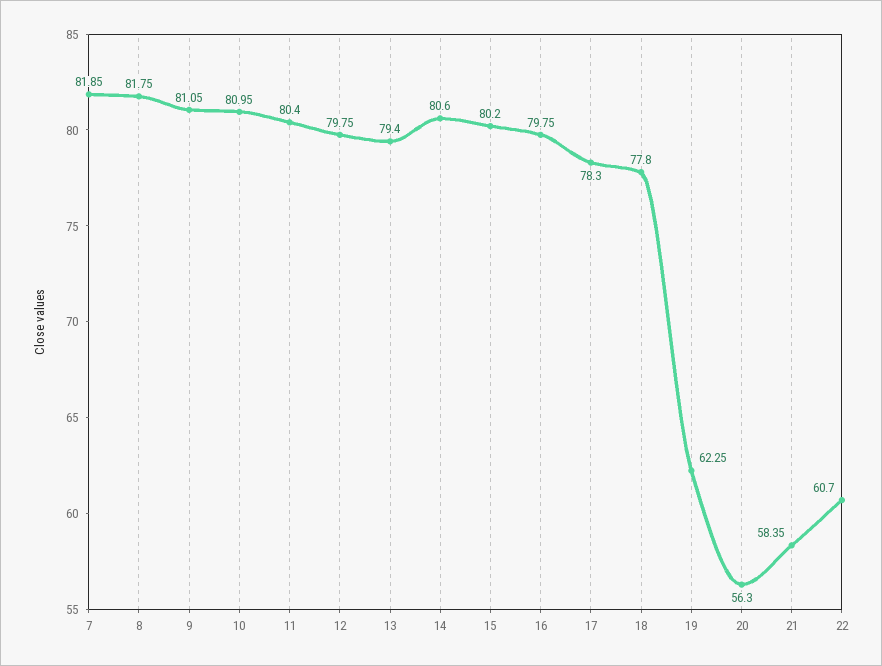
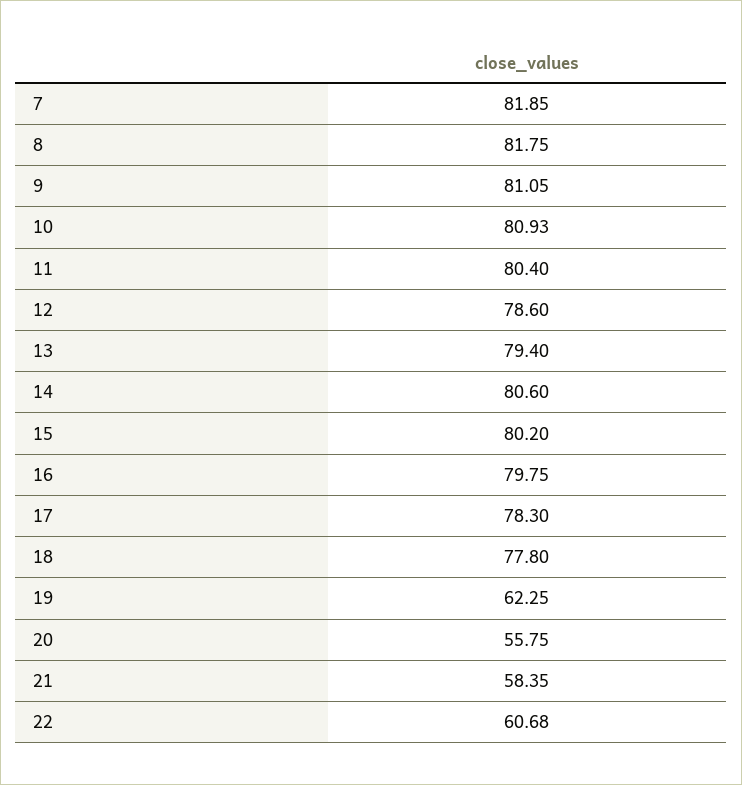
10: 80.95 -> 80.93
12: 79.75 -> 78.6
20: 56.3 -> 55.75
22: 60.7 -> 60.68

